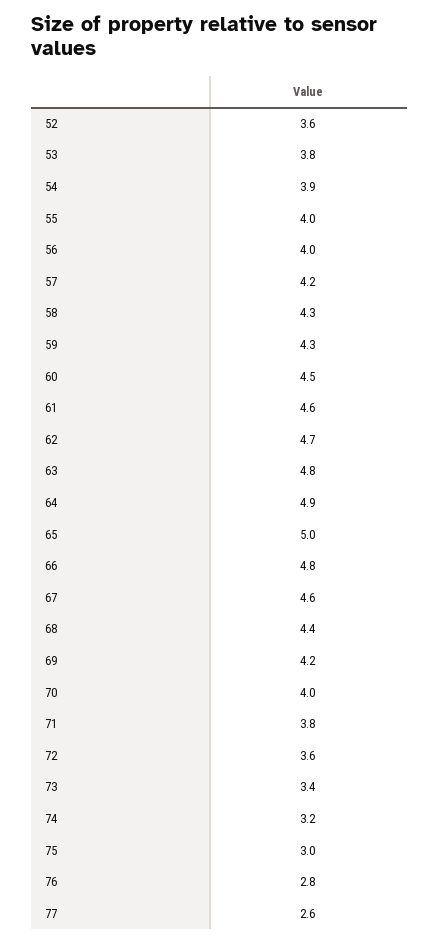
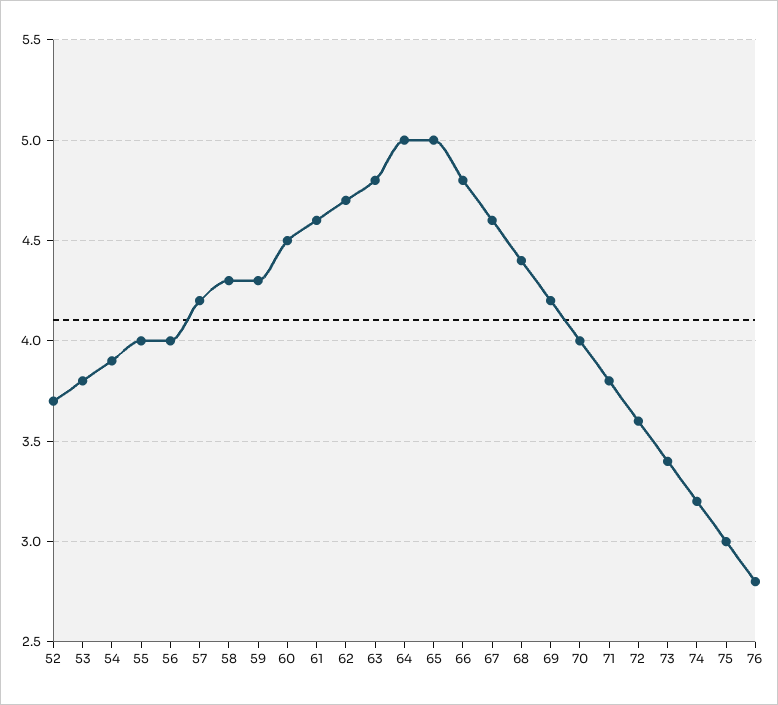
52: 3.6 -> 3.7
64: 4.9 -> 5
77: 2.6 -> none

